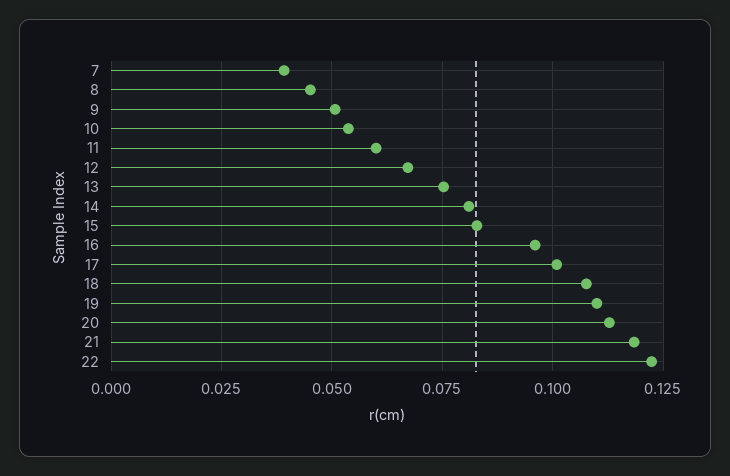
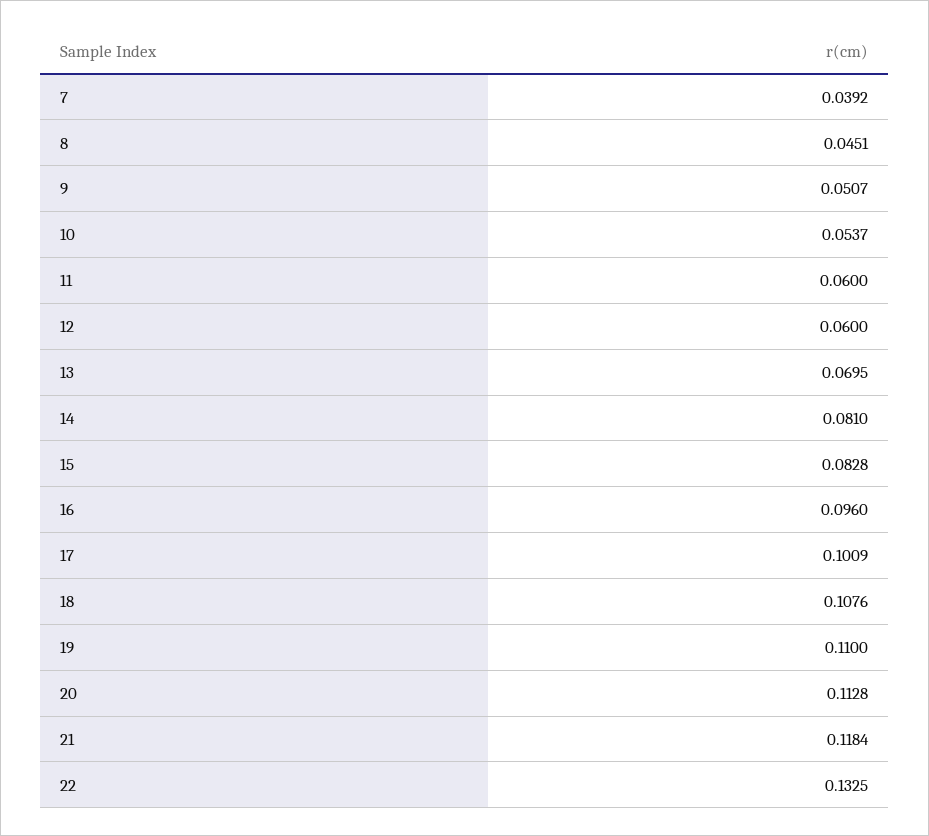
12: 0.0675 -> 0.06
13: 0.075 -> 0.0695
22: 0.1225 -> 0.1325

